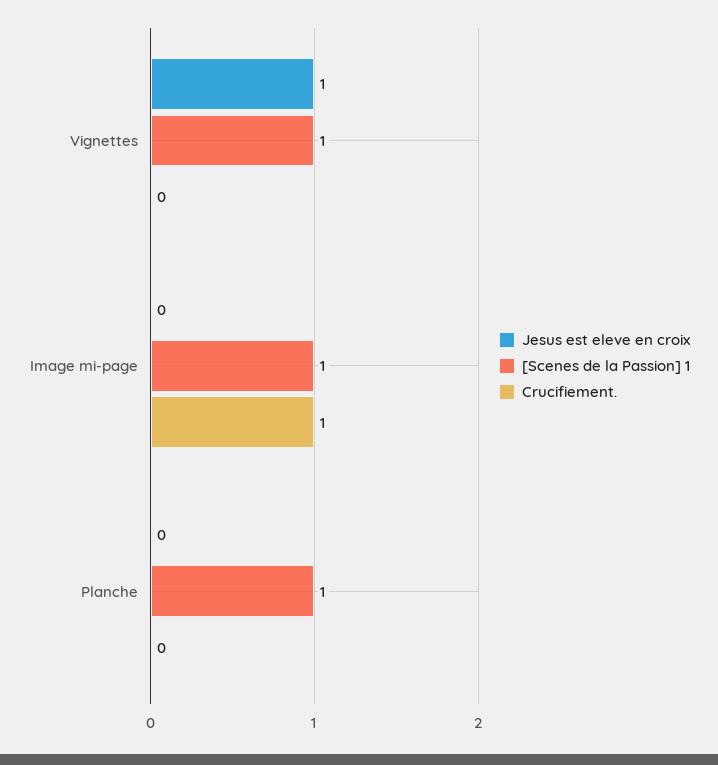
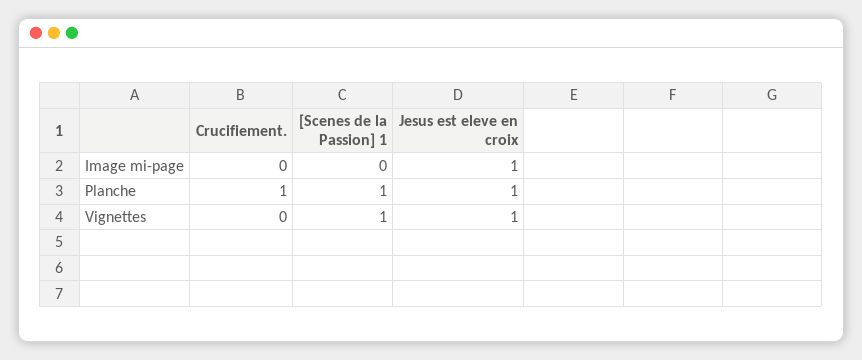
Jesus est eleve en croix, Image mi-page: 0 -> 1
[Scenes de la Passion] 1, Image mi-page: 1 -> 0
Crucifiement., Image mi-page: 1 -> 0
Jesus est eleve en croix, Planche: 0 -> 1
Crucifiement., Planche: 0 -> 1

